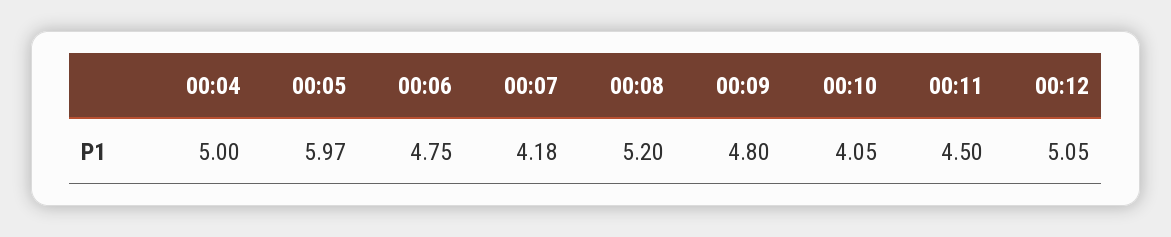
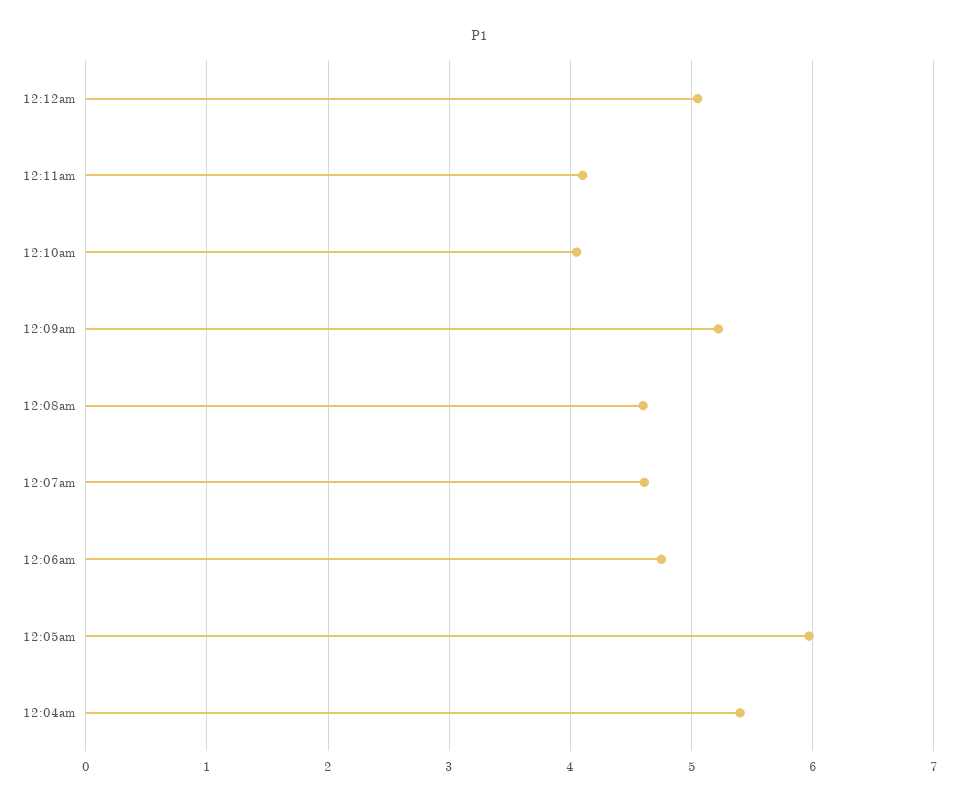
00:04: 5 -> 5.4
00:07: 4.18 -> 4.6
00:08: 5.2 -> 4.6
00:09: 4.8 -> 5.2
00:11: 4.5 -> 4.1

